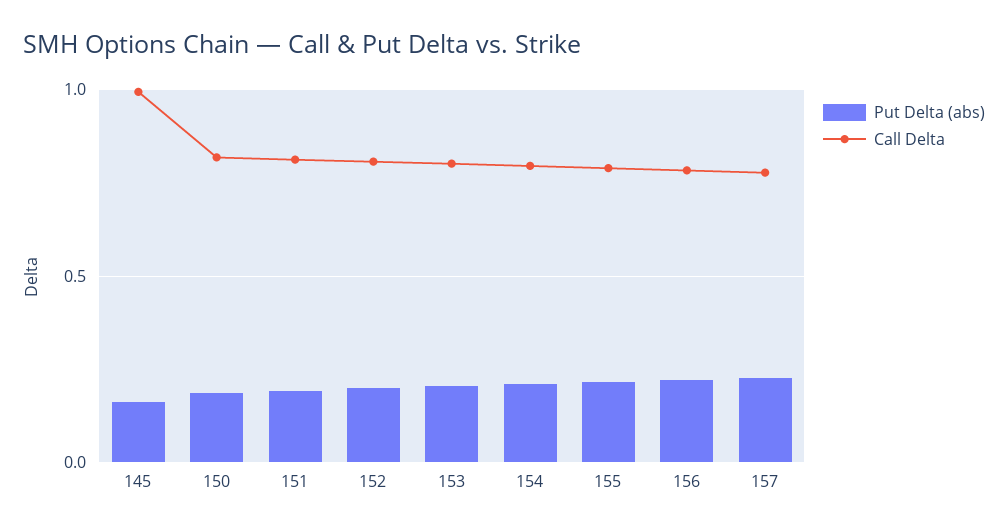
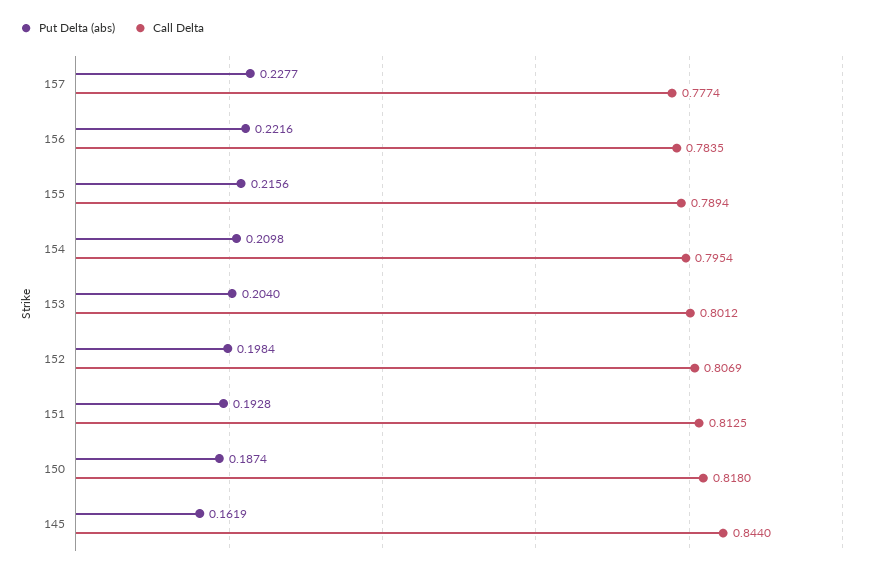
Call Delta, 145: 1 -> 0.844

